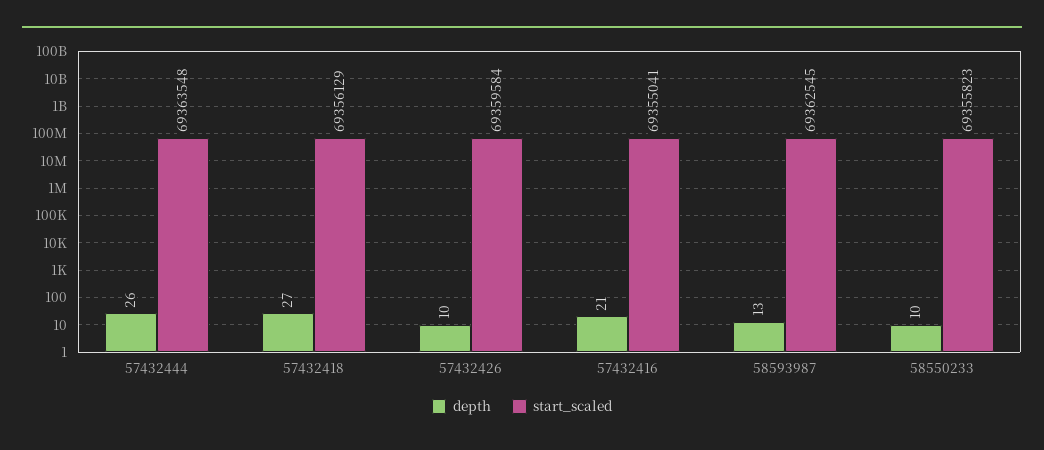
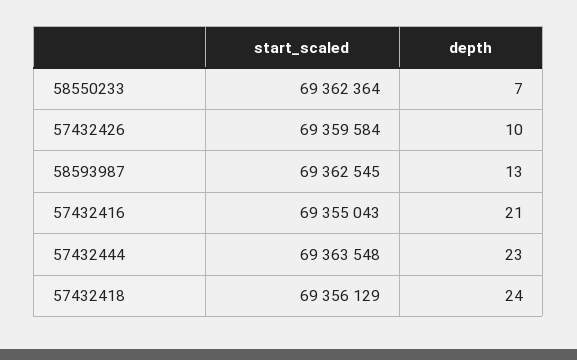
depth, 57432444: 26 -> 23
depth, 57432418: 27 -> 24
start_scaled, 57432416: 69355041 -> 69355043
depth, 58550233: 10 -> 7
start_scaled, 58550233: 69355823 -> 69362364

